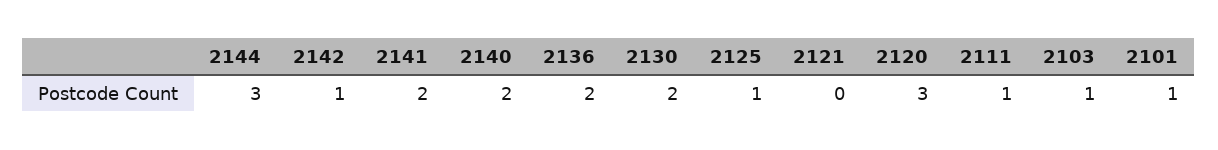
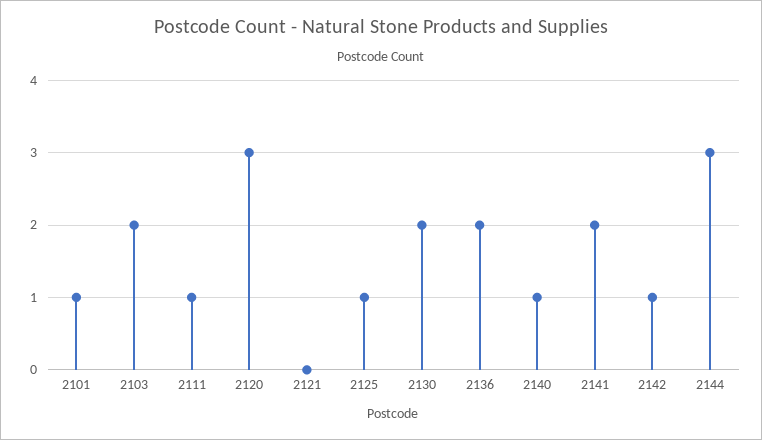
2140: 2 -> 1
2103: 1 -> 2

